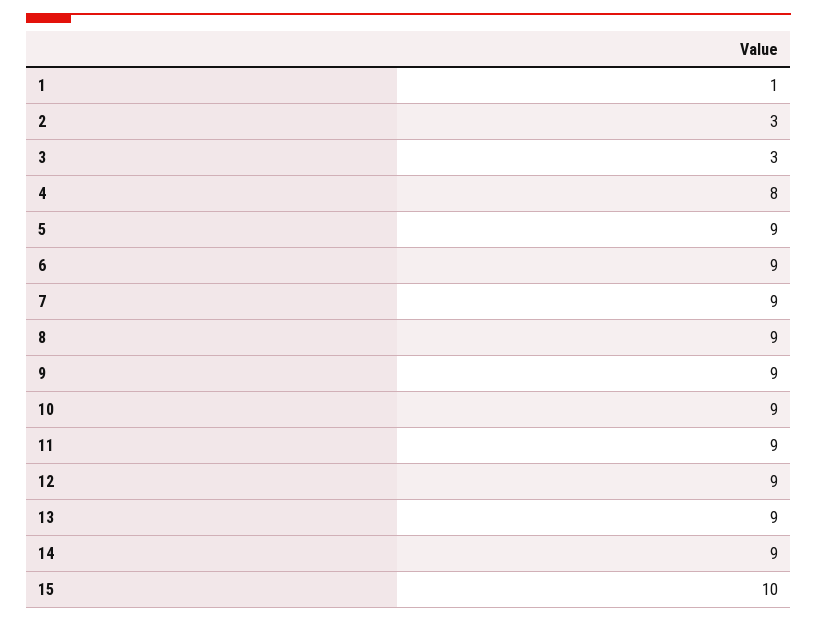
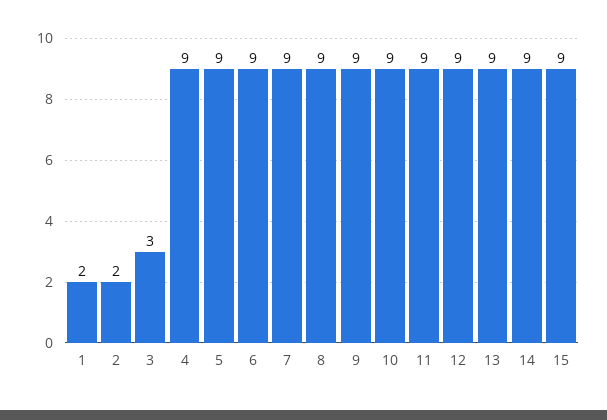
1: 1 -> 2
2: 3 -> 2
4: 8 -> 9
15: 10 -> 9

